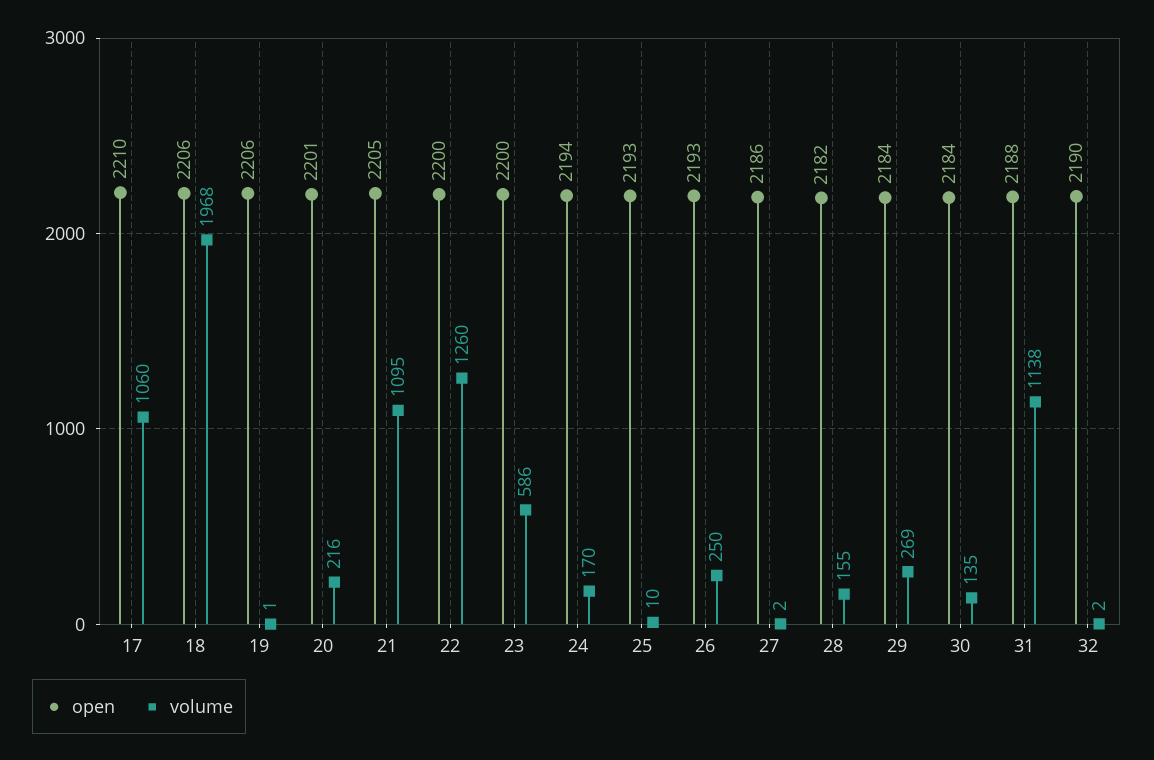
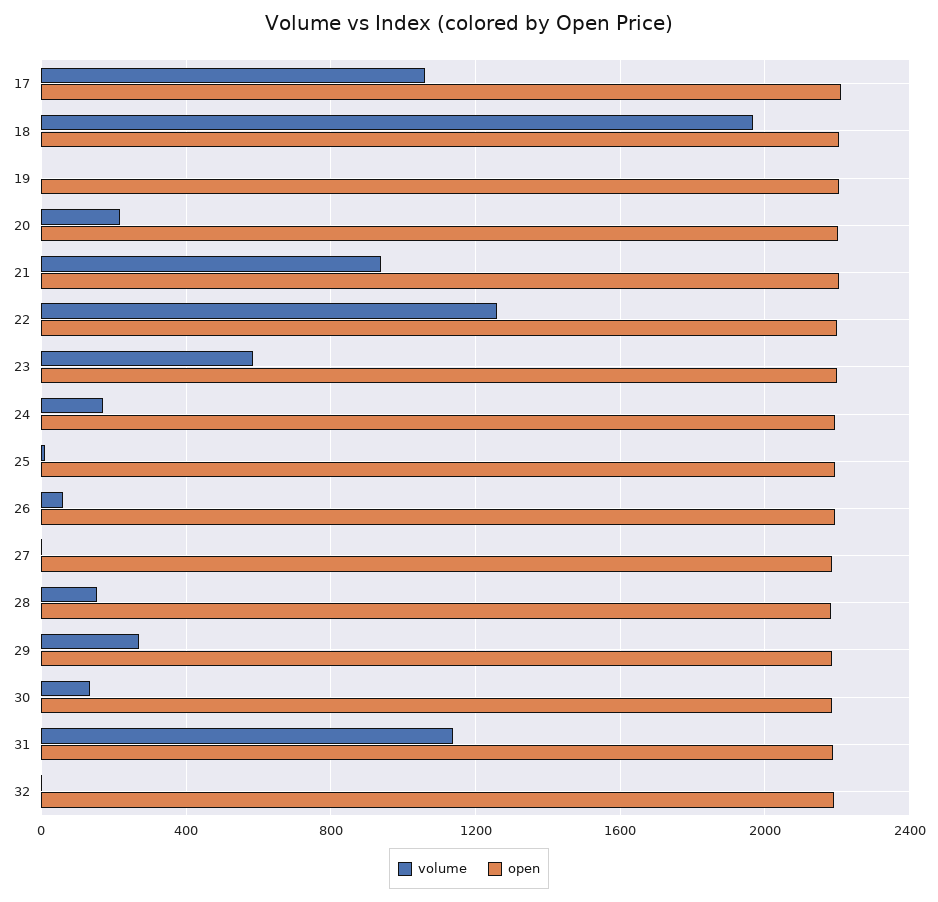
volume, 21: 1095 -> 950
volume, 26: 250 -> 50

